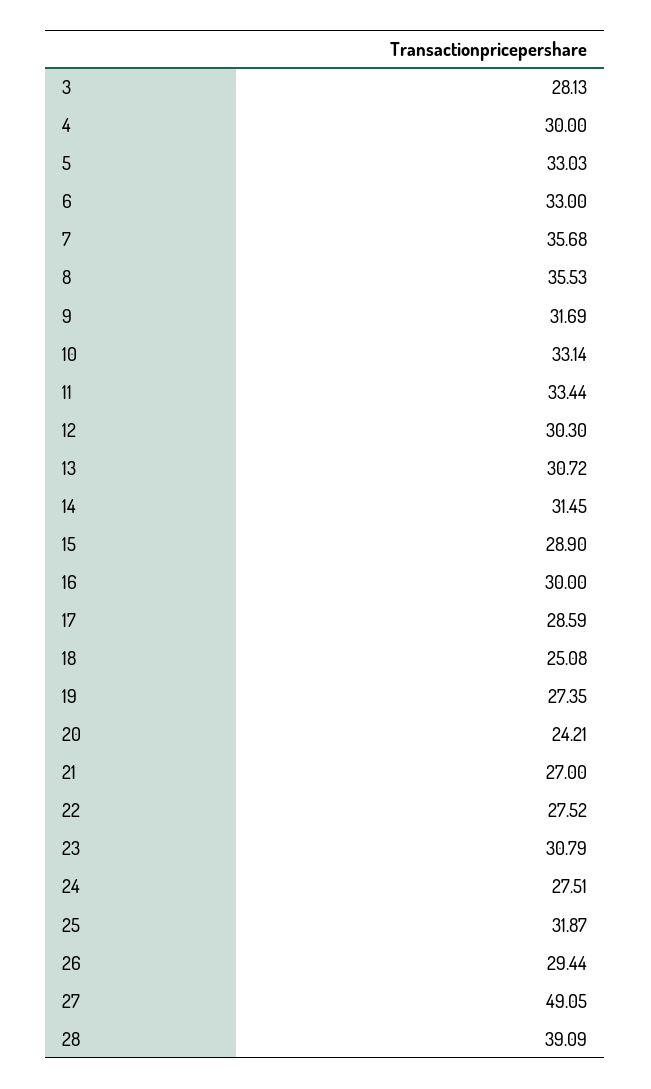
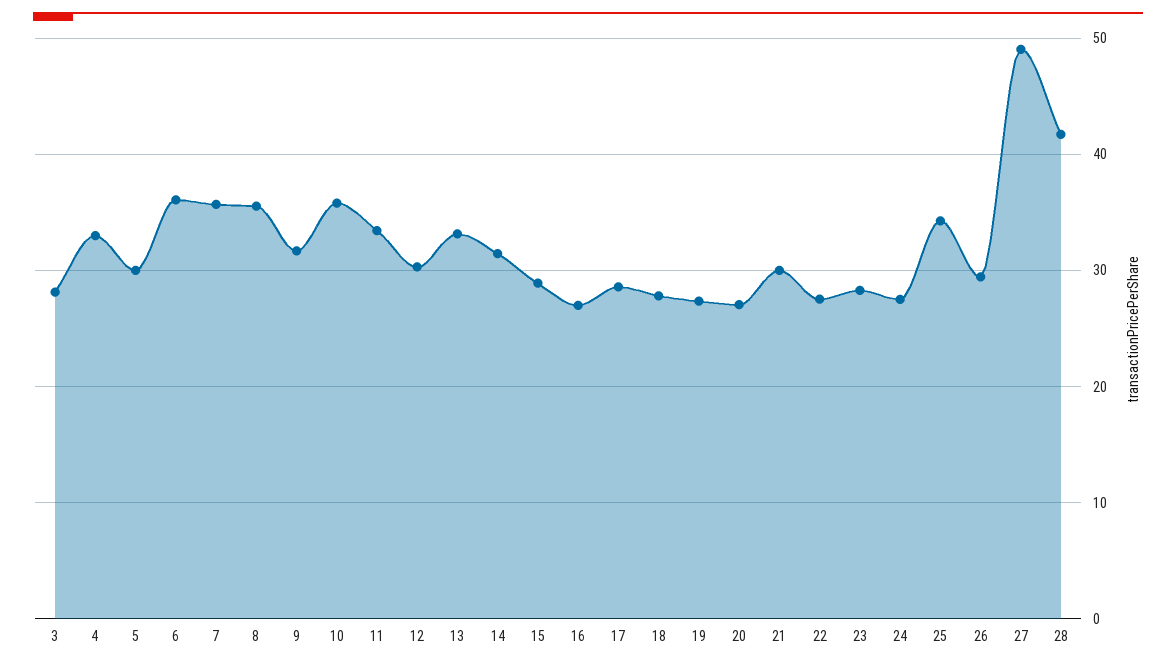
4: 30 -> 33
5: 33.03 -> 30
6: 33 -> 36
10: 33.14 -> 36
13: 30.72 -> 33
16: 30 -> 27
18: 25.08 -> 28
20: 24.21 -> 27
21: 27 -> 30
23: 30.79 -> 28
25: 31.87 -> 34
28: 39.09 -> 42

